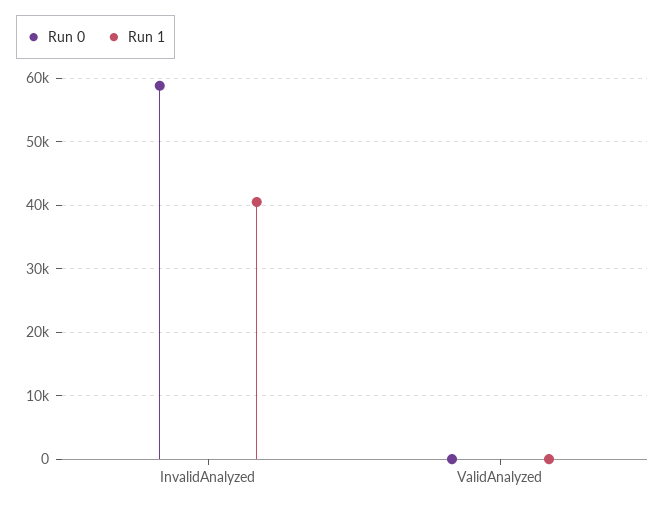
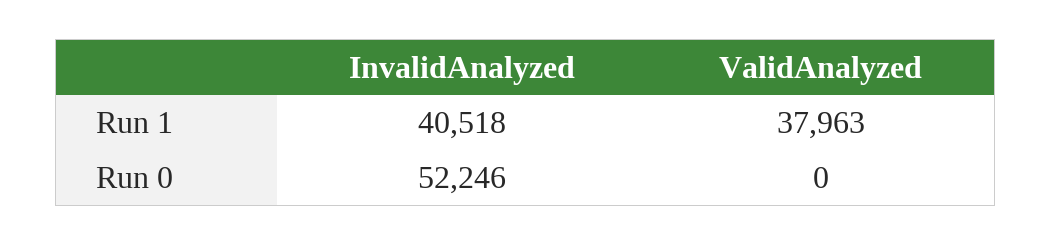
Run 0, InvalidAnalyzed: 59000 -> 52246
Run 1, ValidAnalyzed: 0 -> 37963

